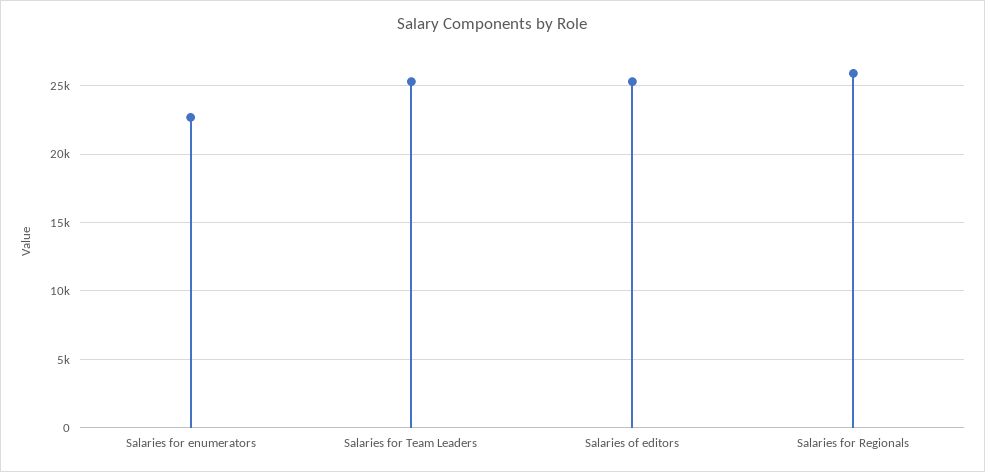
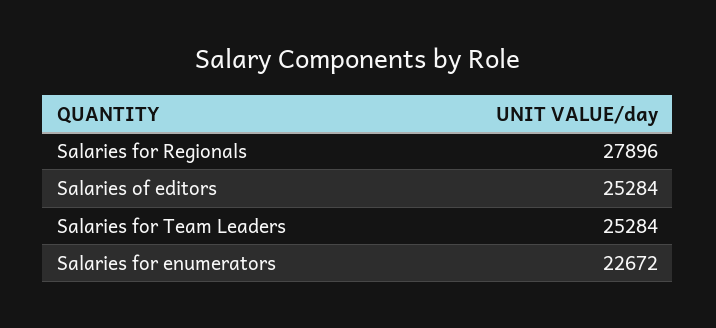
Salaries for Regionals: 26000 -> 27896

